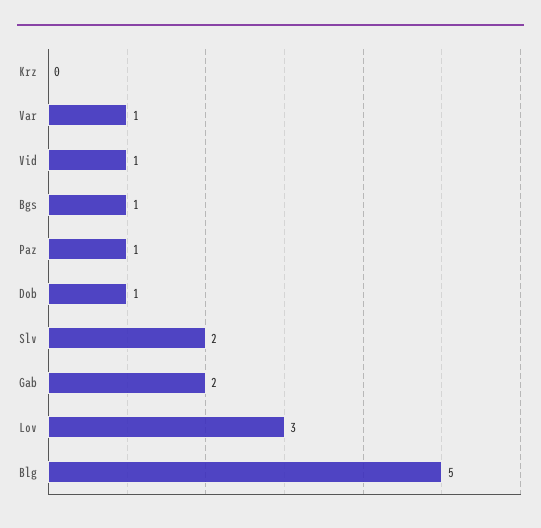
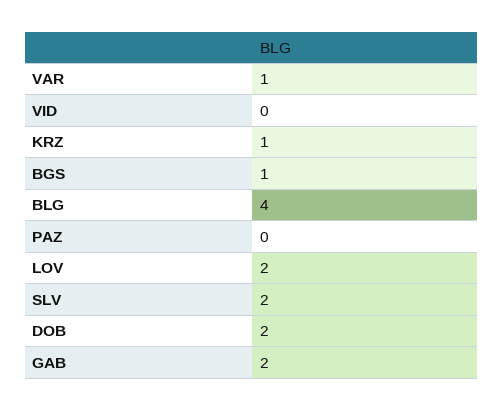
Krz: 0 -> 1
Vid: 1 -> 0
Paz: 1 -> 0
Dob: 1 -> 2
Lov: 3 -> 2
Blg: 5 -> 4

